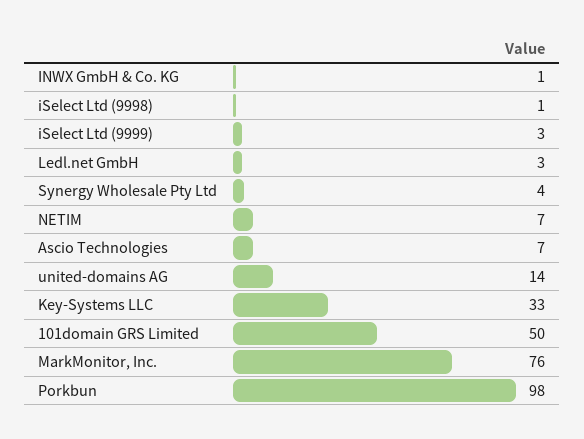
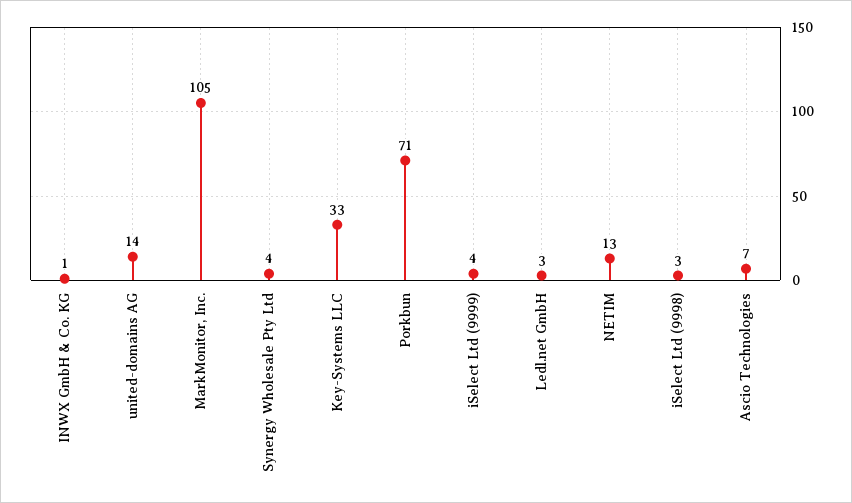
iSelect Ltd (9998): 1 -> 3
iSelect Ltd (9999): 3 -> 4
NETIM: 7 -> 13
101domain GRS Limited: 50 -> none
MarkMonitor, Inc.: 76 -> 105
Porkbun: 98 -> 71

